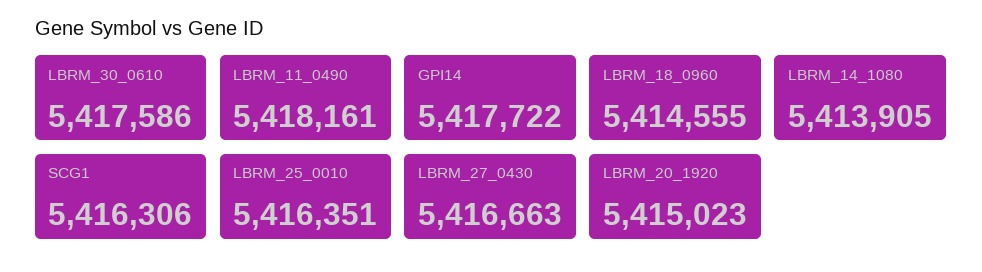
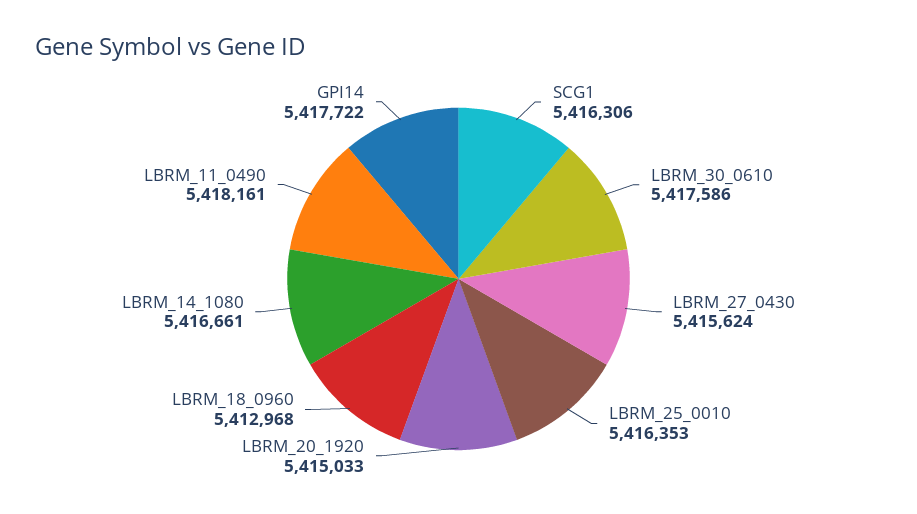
LBRM_18_0960: 5414555 -> 5412968
LBRM_14_1080: 5413905 -> 5416661
LBRM_25_0010: 5416351 -> 5416353
LBRM_27_0430: 5416663 -> 5415624
LBRM_20_1920: 5415023 -> 5415033

